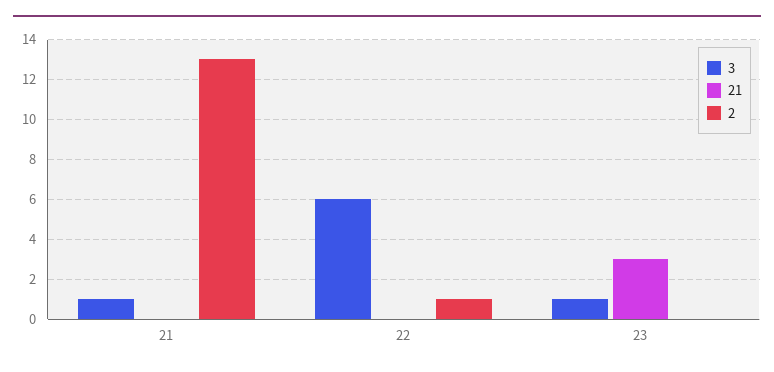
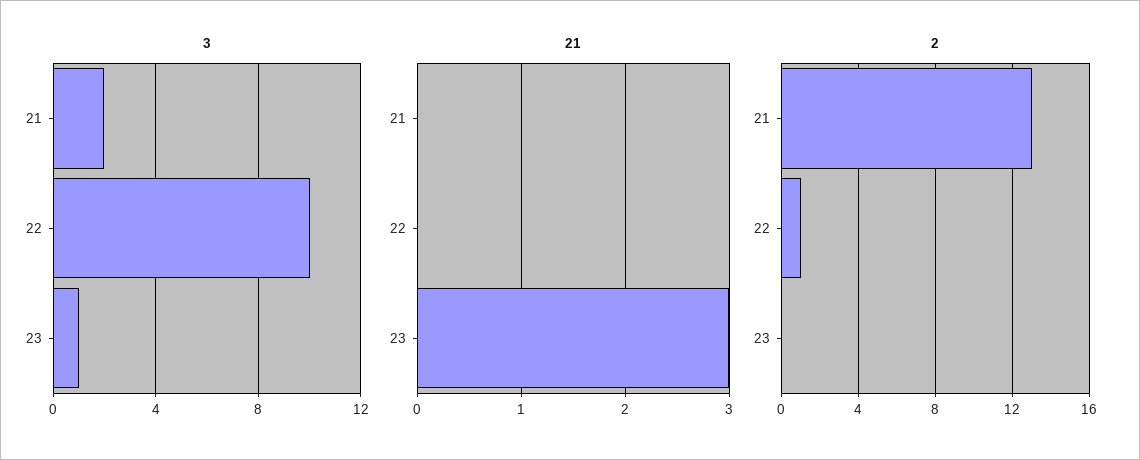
3, 21: 1 -> 2
3, 22: 6 -> 10

